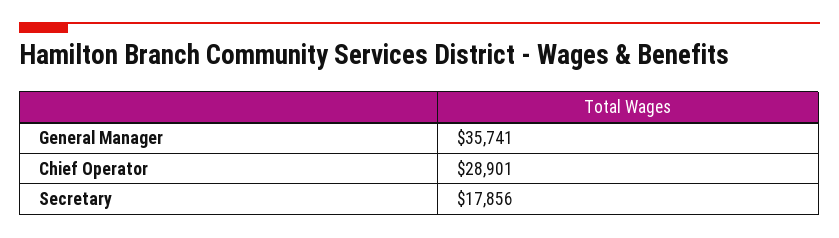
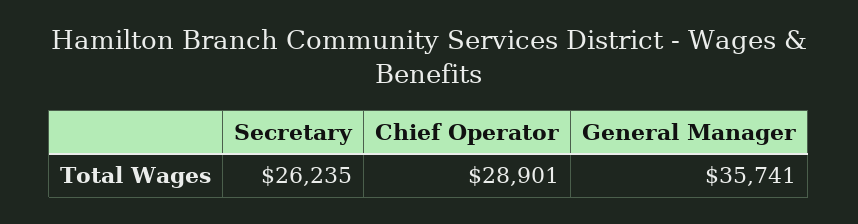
Secretary: 17856 -> 26235

